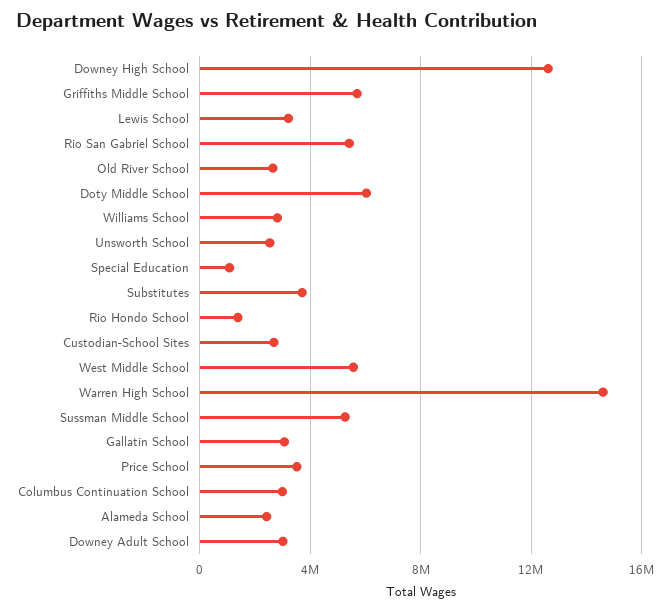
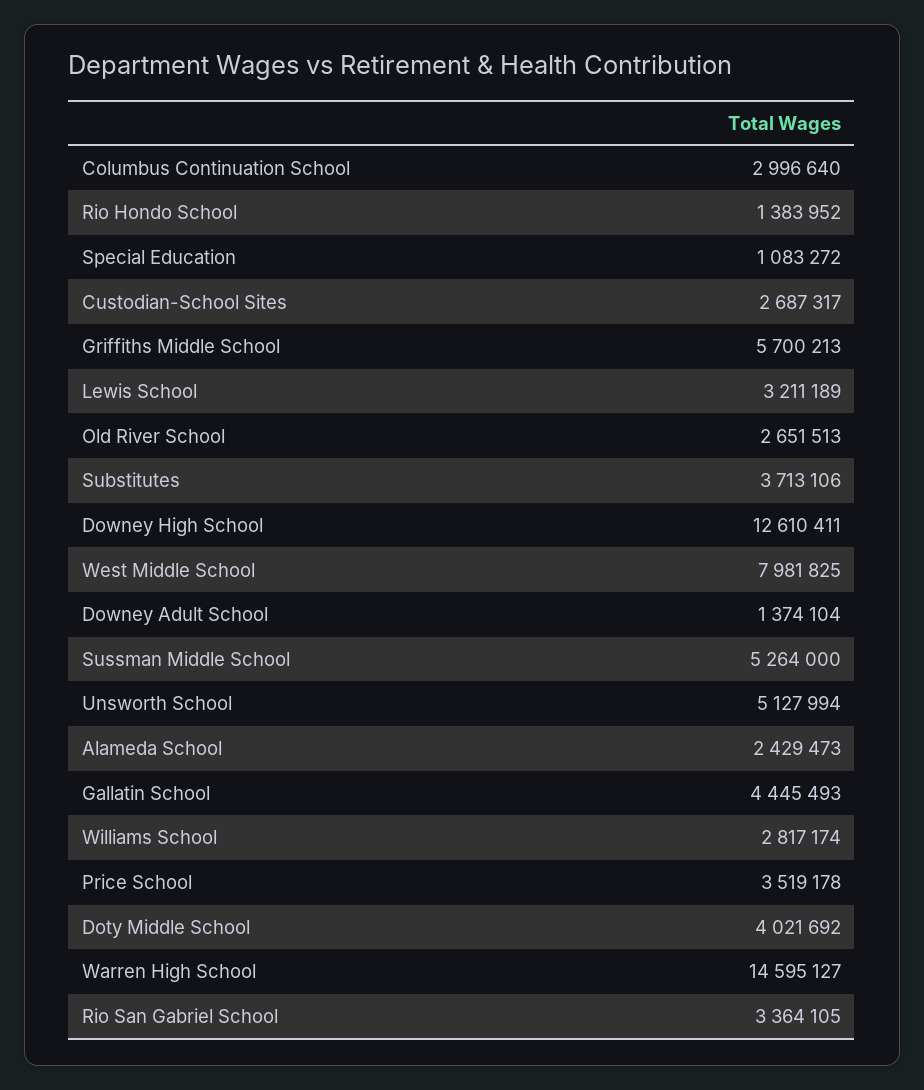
Rio San Gabriel School: 5500000 -> 3364105
Doty Middle School: 6000000 -> 4021692
Unsworth School: 2500000 -> 5127994
West Middle School: 5500000 -> 7981825
Gallatin School: 3000000 -> 4445493
Downey Adult School: 3000000 -> 1374104

